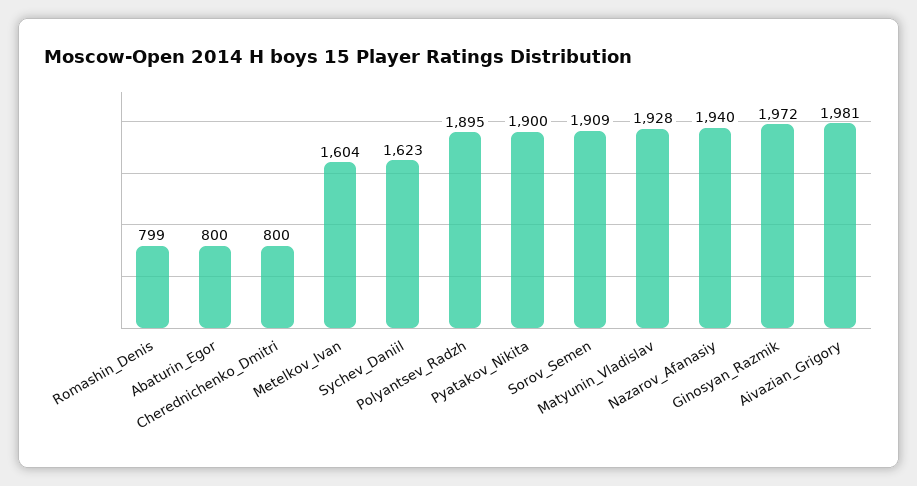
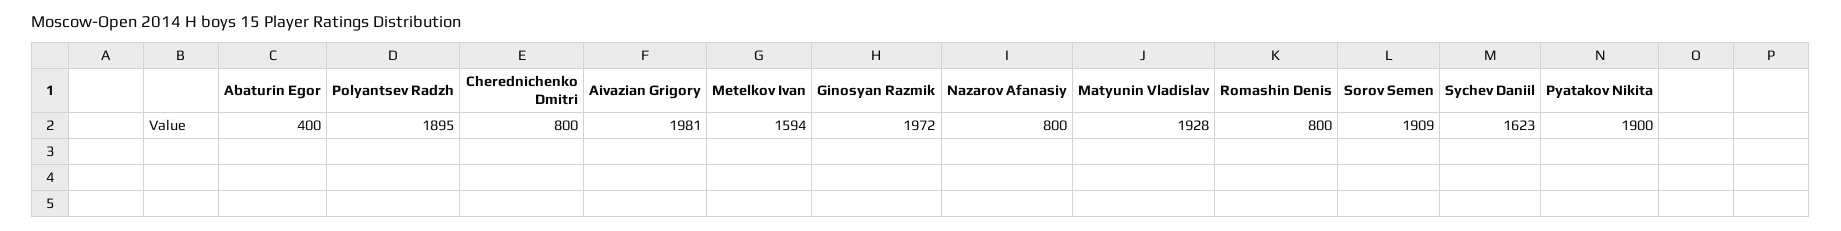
Romashin_Denis: 799 -> 800
Abaturin_Egor: 800 -> 400
Metelkov_Ivan: 1604 -> 1594
Nazarov_Afanasiy: 1940 -> 800

